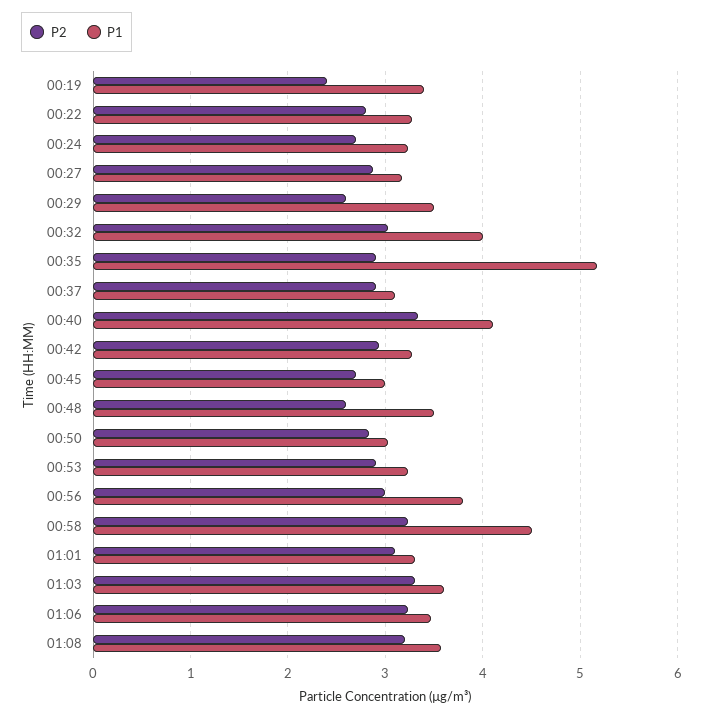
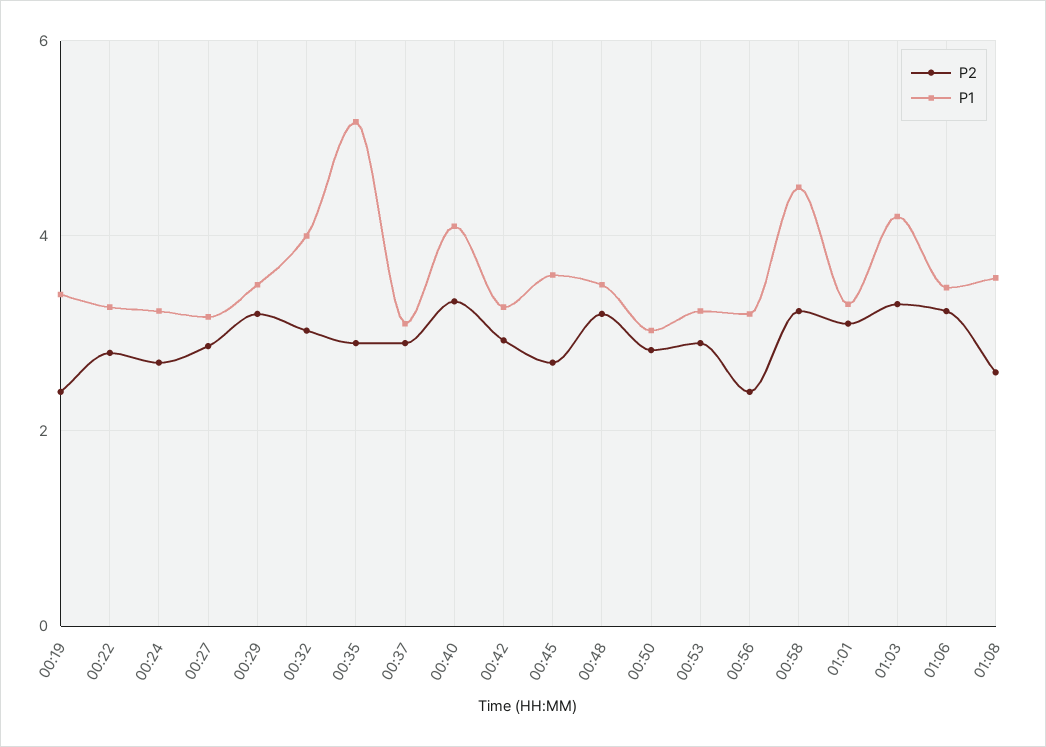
P2, 00:29: 2.6 -> 3.2
P1, 00:45: 3 -> 3.6
P2, 00:48: 2.6 -> 3.2
P2, 00:56: 3 -> 2.4
P1, 00:56: 3.8 -> 3.2
P1, 01:03: 3.6 -> 4.2
P2, 01:08: 3.2 -> 2.6

